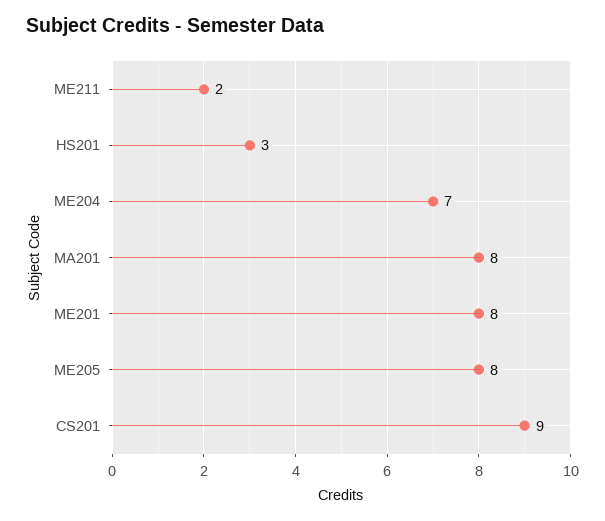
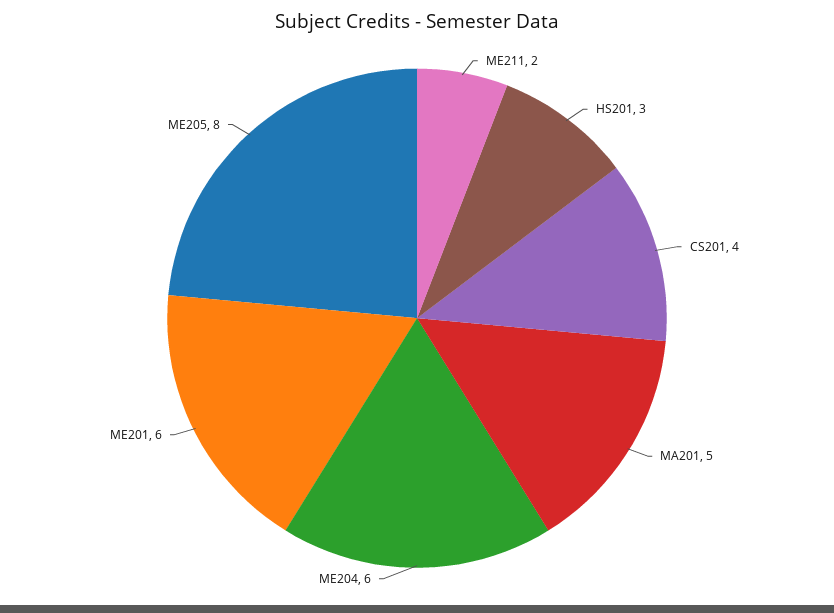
ME204: 7 -> 6
MA201: 8 -> 5
ME201: 8 -> 6
CS201: 9 -> 4

